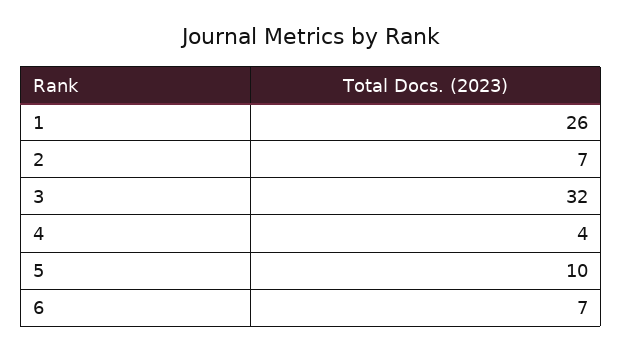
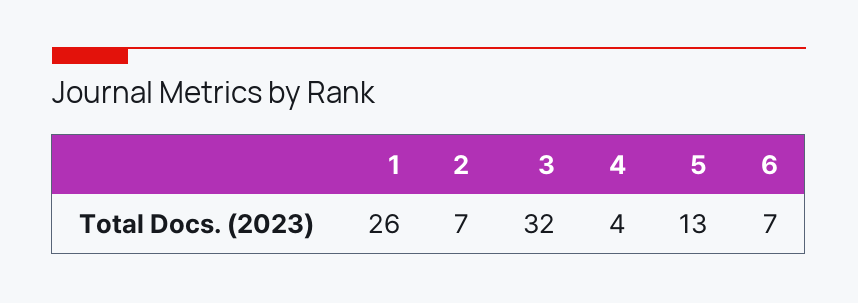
5: 10 -> 13

